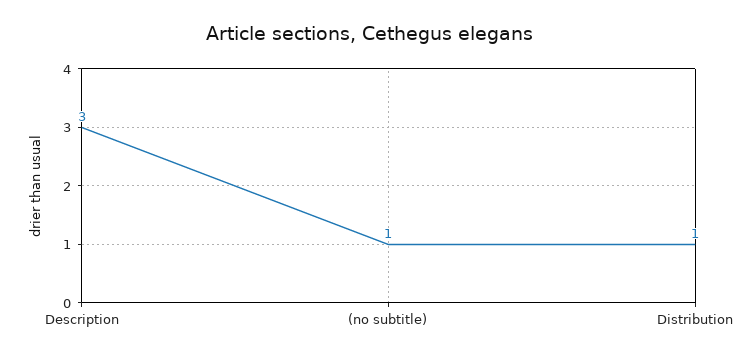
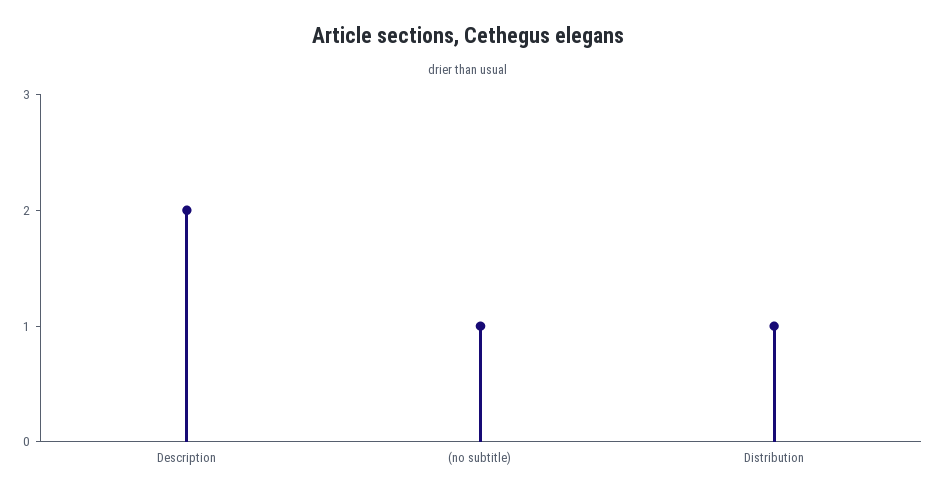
Description: 3 -> 2

